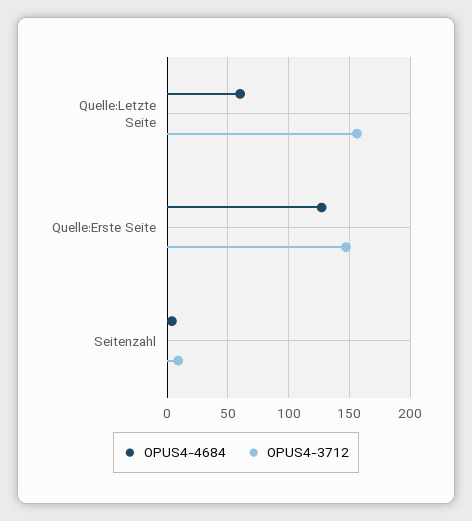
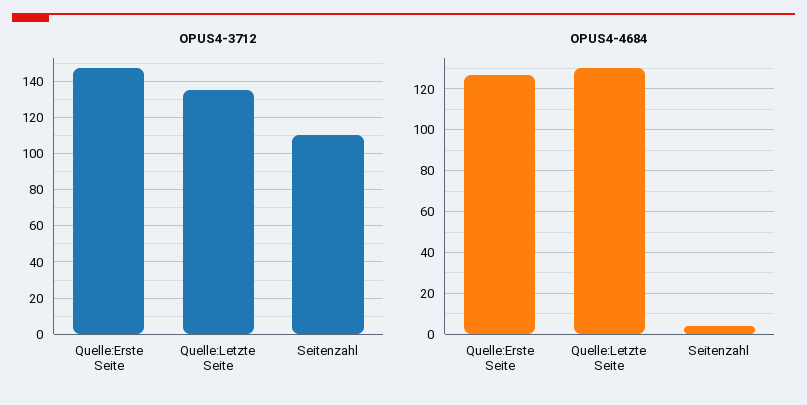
OPUS4-4684, Quelle:Letzte Seite: 60 -> 130
OPUS4-3712, Quelle:Letzte Seite: 155 -> 135
OPUS4-3712, Seitenzahl: 10 -> 110

